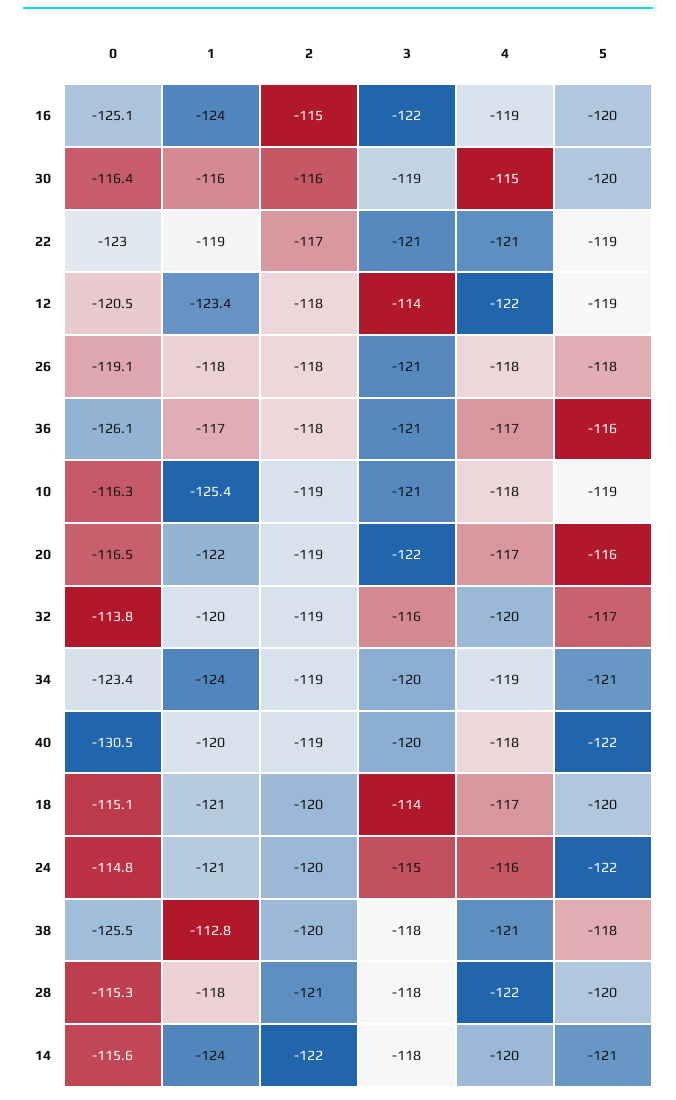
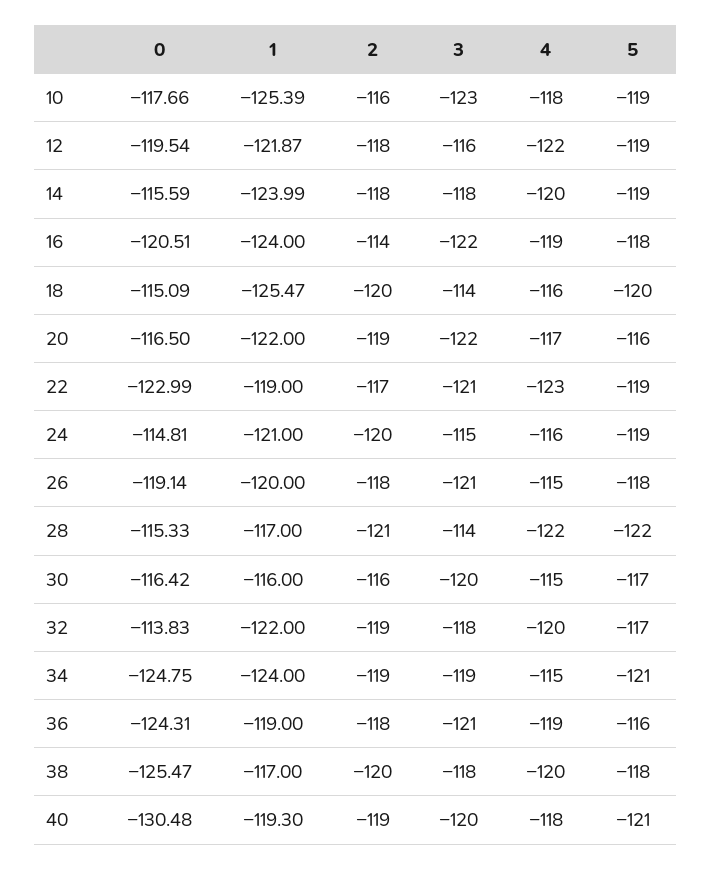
0, 16: -125.1 -> -120.51
2, 16: -115 -> -114
5, 16: -120 -> -118
3, 30: -119 -> -120
5, 30: -120 -> -117
4, 22: -121 -> -123
0, 12: -120.5 -> -119.54
1, 12: -123.4 -> -121.87
3, 12: -114 -> -116
1, 26: -118 -> -120
4, 26: -118 -> -115
0, 36: -126.1 -> -124.31
1, 36: -117 -> -119
4, 36: -117 -> -119
0, 10: -116.3 -> -117.66
2, 10: -119 -> -116
3, 10: -121 -> -123
1, 32: -120 -> -122
3, 32: -116 -> -118
0, 34: -123.4 -> -124.75
3, 34: -120 -> -119
4, 34: -119 -> -115
1, 40: -120 -> -119.3
5, 40: -122 -> -121
1, 18: -121 -> -125.47
4, 18: -117 -> -116
5, 24: -122 -> -119
1, 38: -112.8 -> -117
4, 38: -121 -> -120
1, 28: -118 -> -117
3, 28: -118 -> -114
5, 28: -120 -> -122
2, 14: -122 -> -118
5, 14: -121 -> -119

